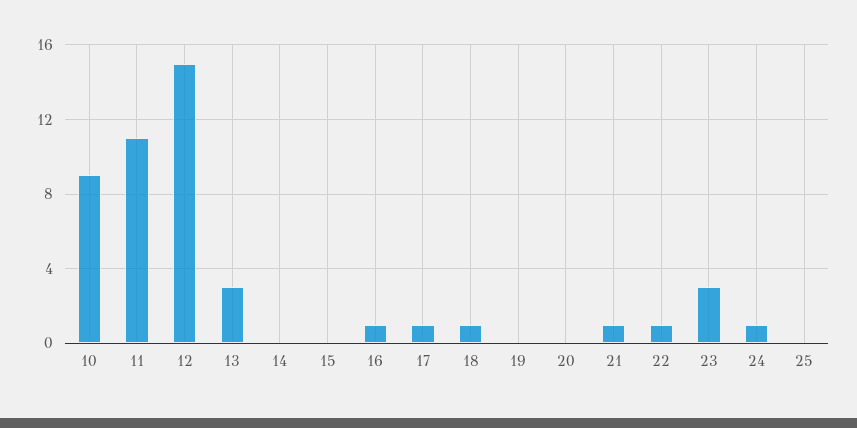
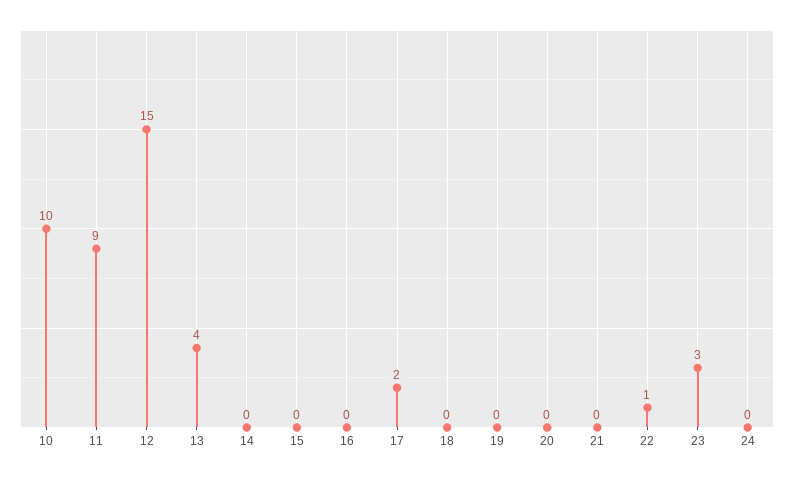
10: 9 -> 10
11: 11 -> 9
13: 3 -> 4
16: 1 -> 0
17: 1 -> 2
18: 1 -> 0
21: 1 -> 0
24: 1 -> 0
25: 0 -> none

